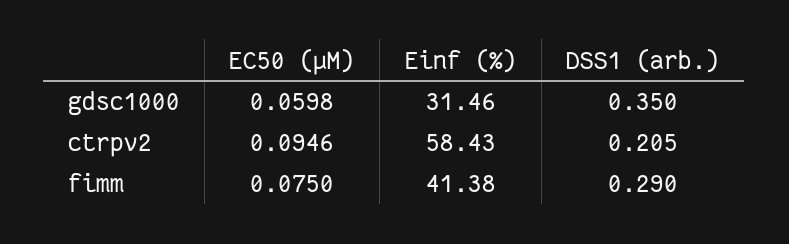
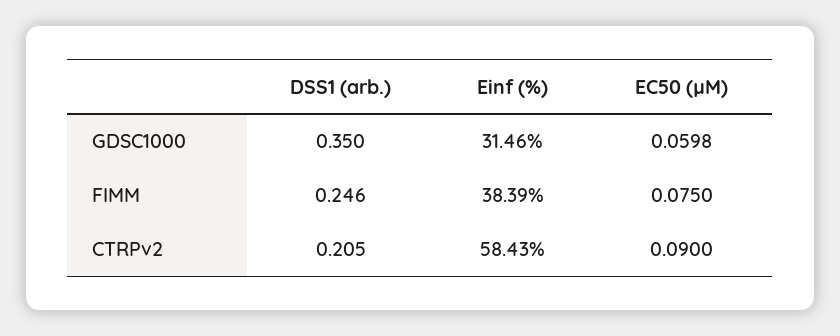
EC50 (µM), ctrpv2: 0.0946 -> 0.09
Einf (%), fimm: 41.38 -> 38.39
DSS1 (arb.), fimm: 0.29 -> 0.246

